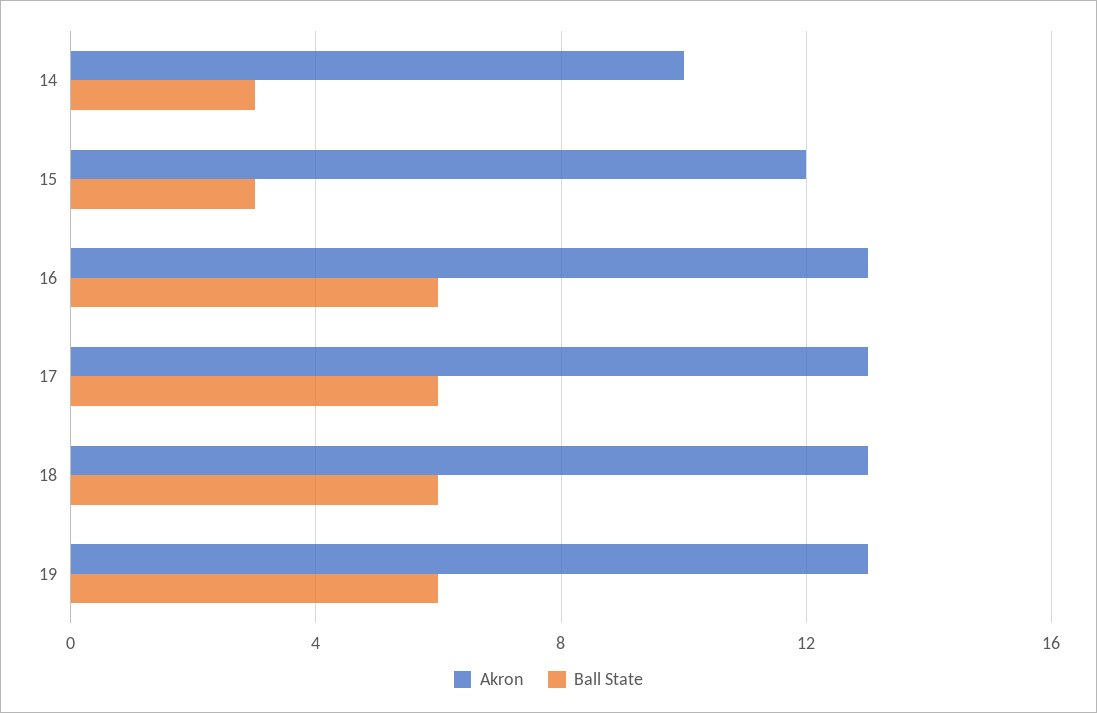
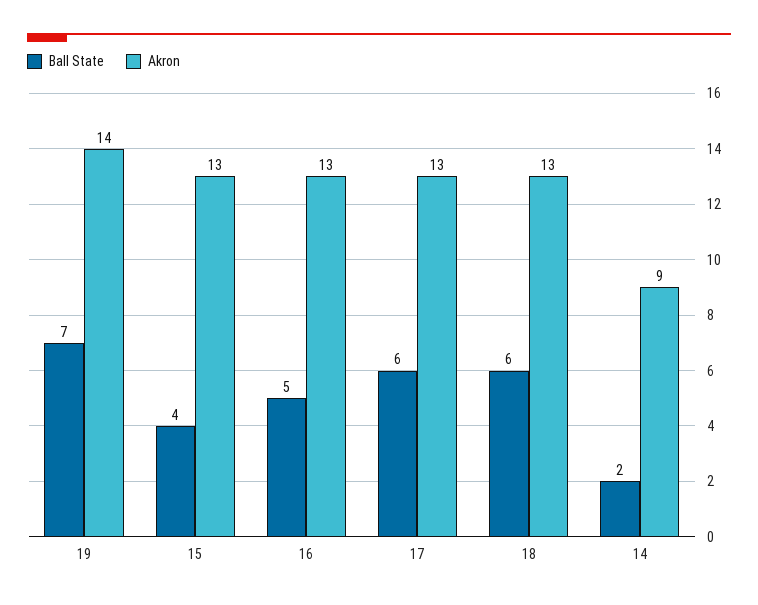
Akron, 14: 10 -> 9
Ball State, 14: 3 -> 2
Akron, 15: 12 -> 13
Ball State, 15: 3 -> 4
Ball State, 16: 6 -> 5
Akron, 19: 13 -> 14
Ball State, 19: 6 -> 7

